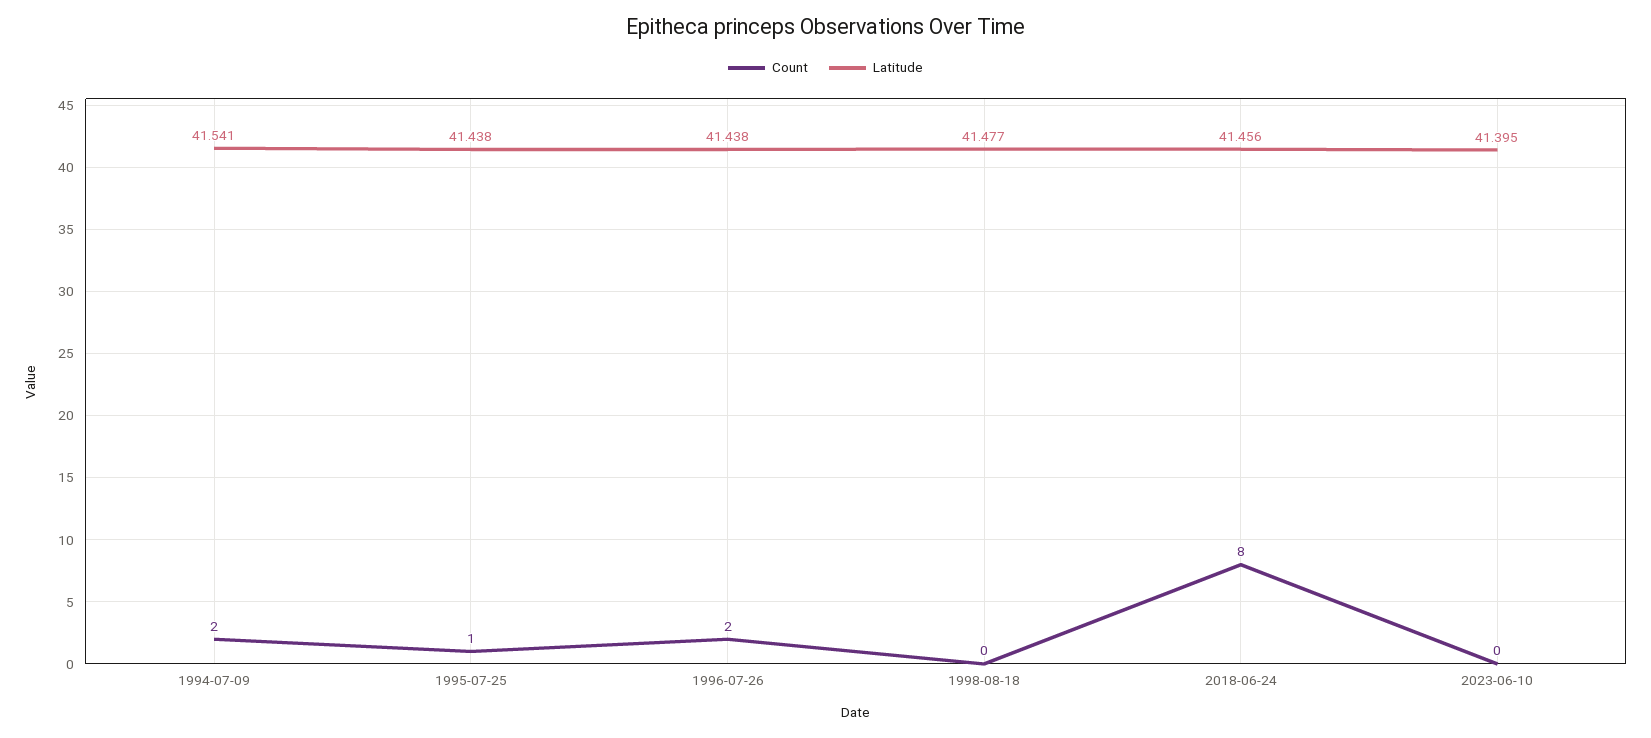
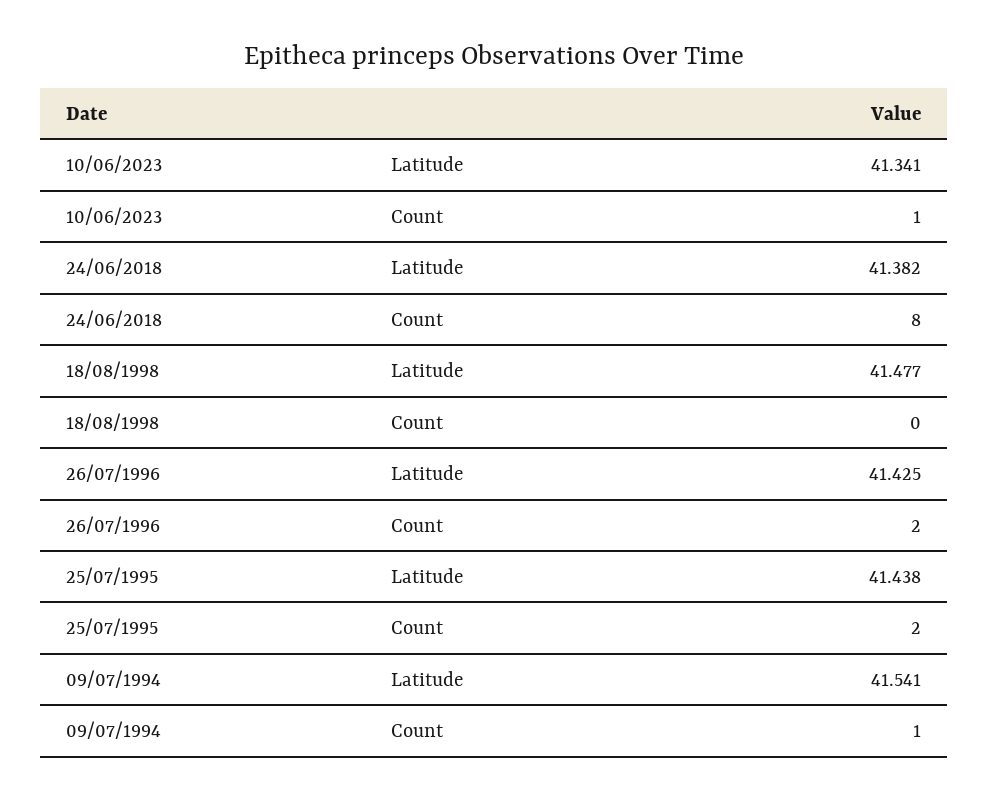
Count, 1994-07-09: 2 -> 1
Count, 1995-07-25: 1 -> 2
Latitude, 1996-07-26: 41.438 -> 41.425
Latitude, 2018-06-24: 41.456 -> 41.382
Count, 2023-06-10: 0 -> 1
Latitude, 2023-06-10: 41.395 -> 41.341

